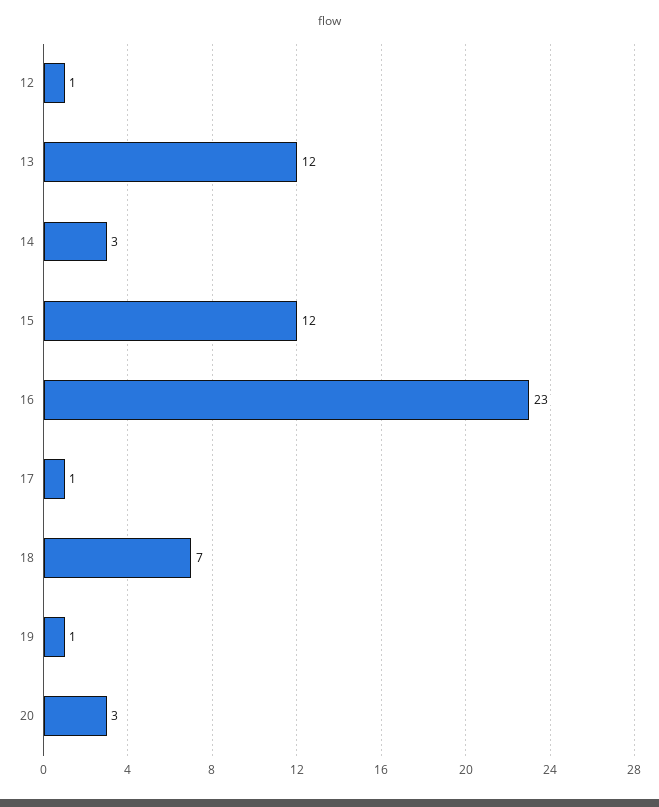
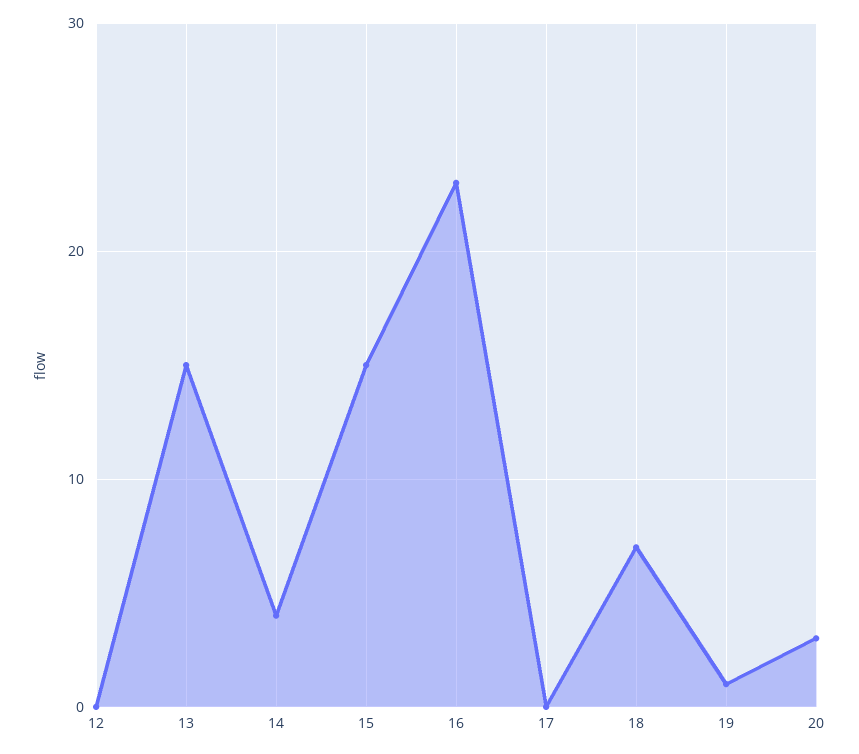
12: 1 -> 0
13: 12 -> 15
14: 3 -> 4
15: 12 -> 15
17: 1 -> 0

